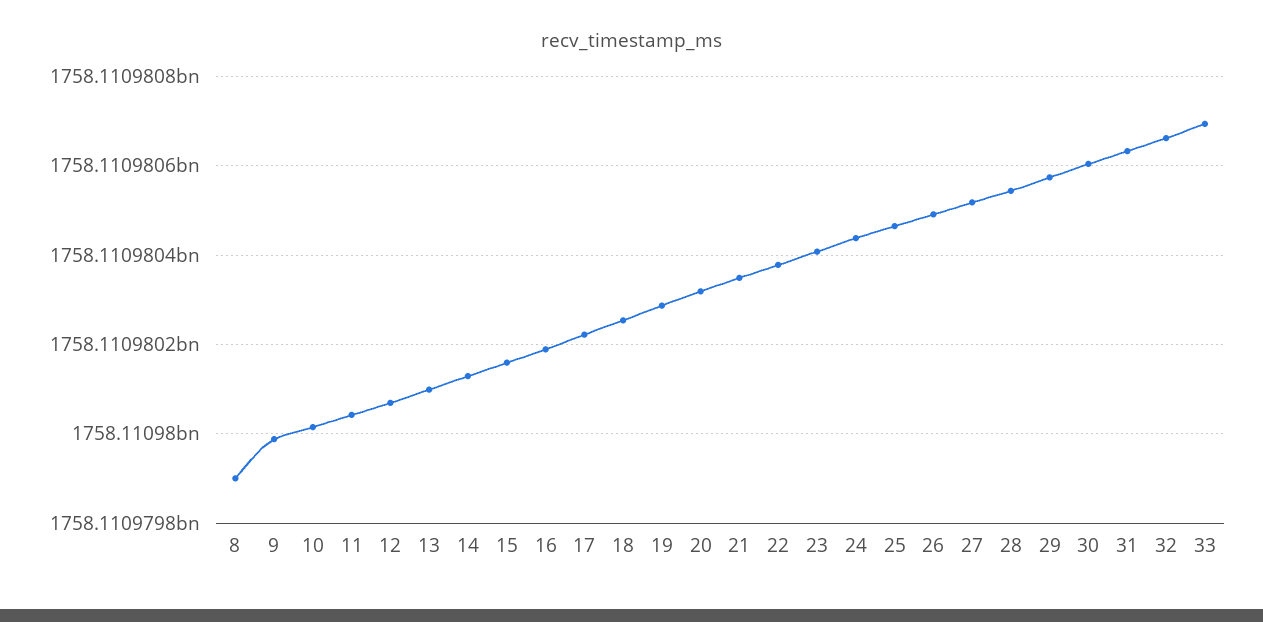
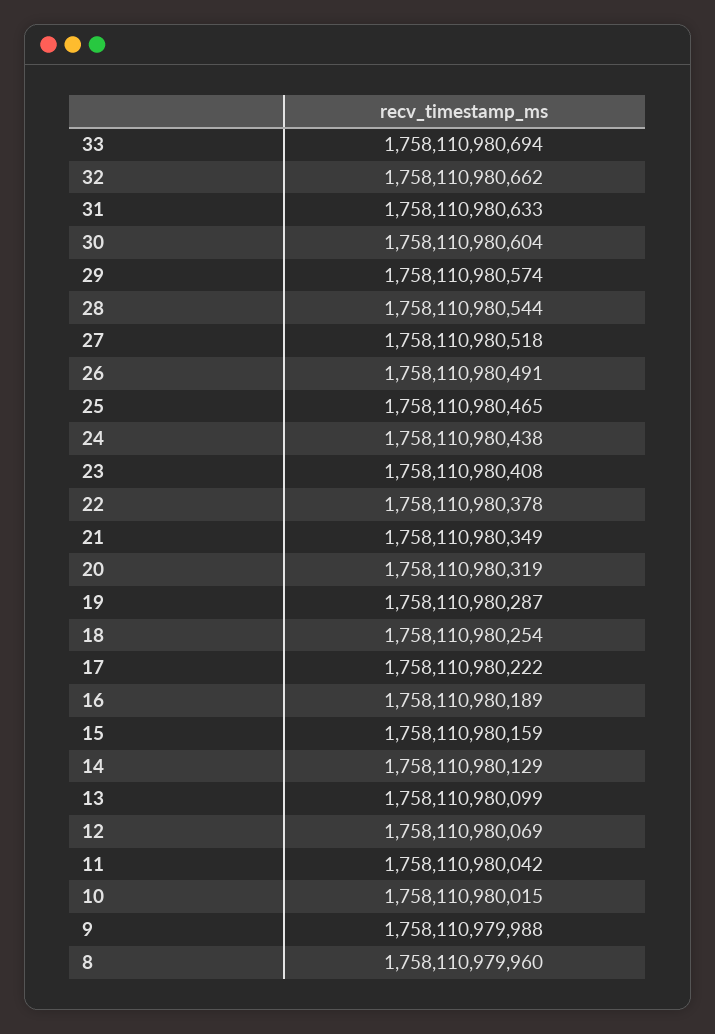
8: 1758110979900 -> 1758110979960

